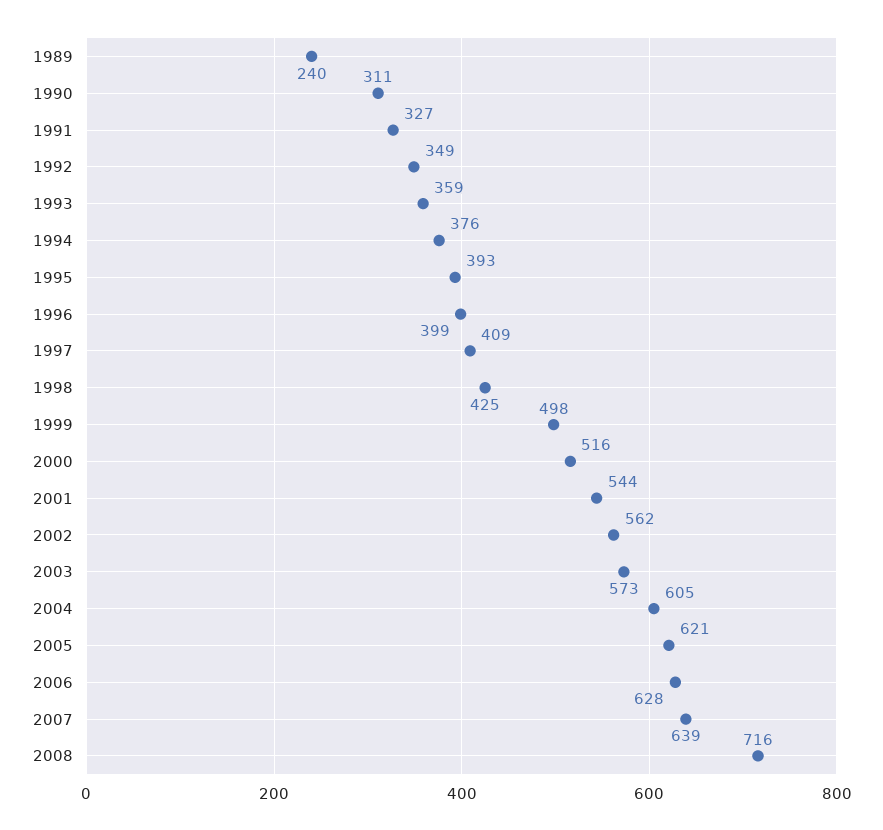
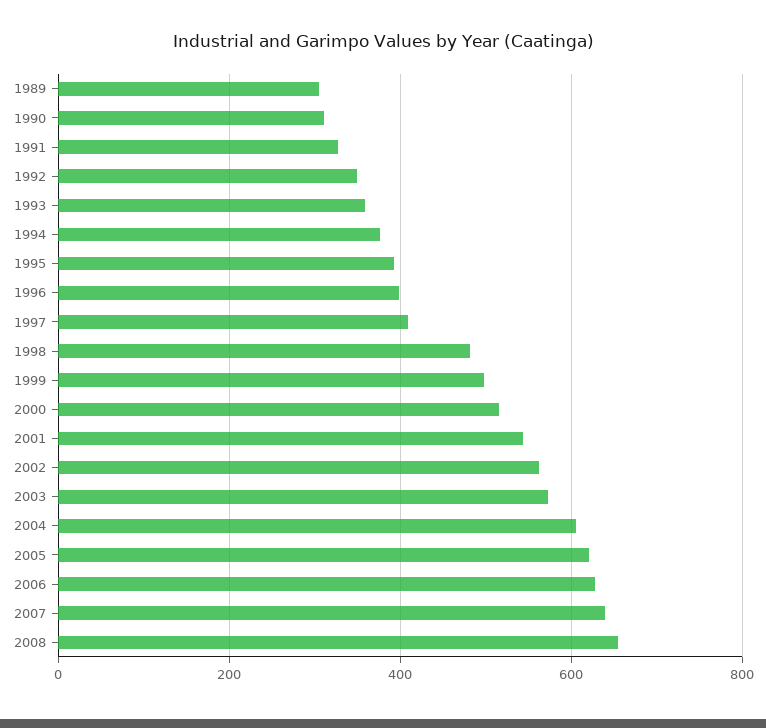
1989: 240 -> 300
1998: 425 -> 480
2008: 716 -> 660

